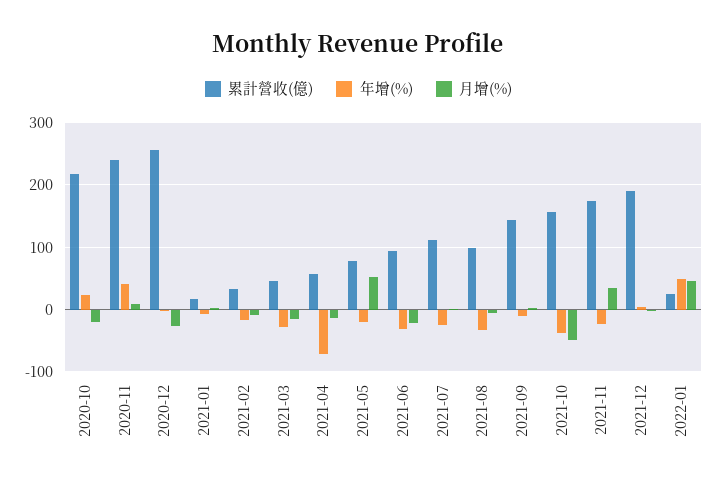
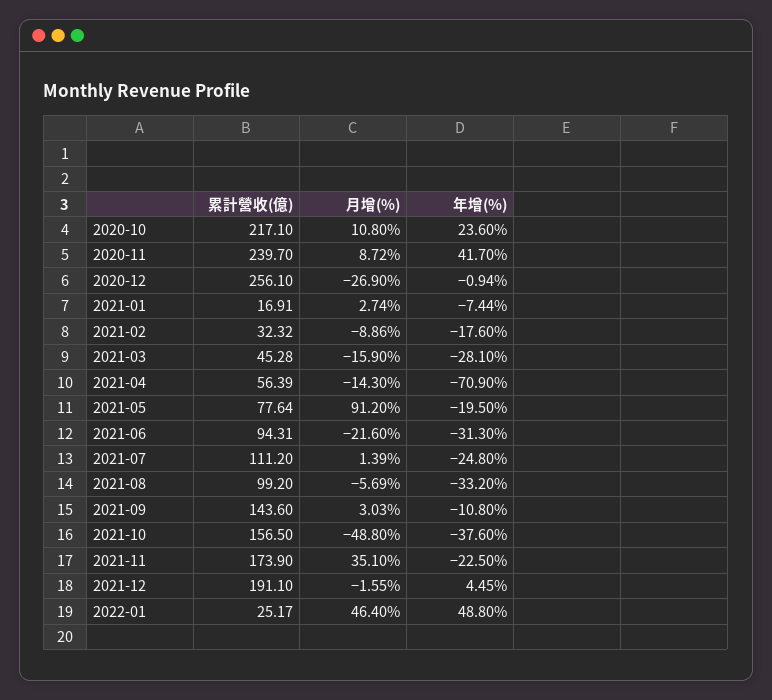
月增(%), 2020-10: -20 -> 10.8
月增(%), 2021-05: 50 -> 91.2

